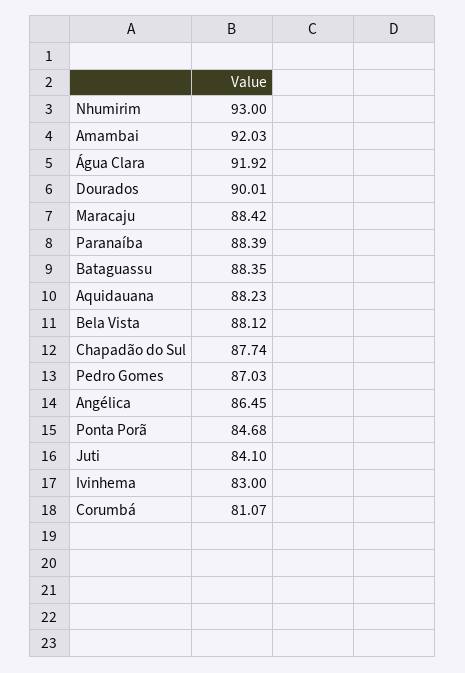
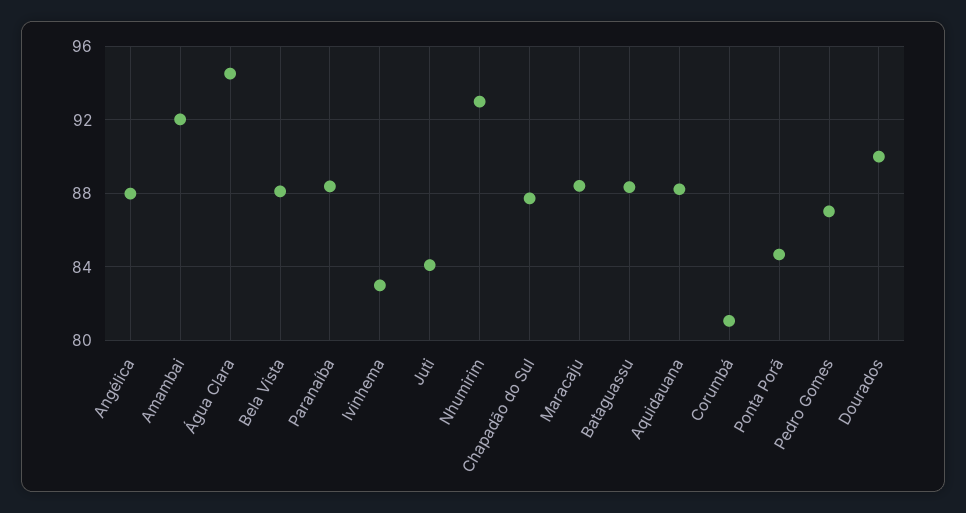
Água Clara: 91.92 -> 94.5
Angélica: 86.45 -> 88

